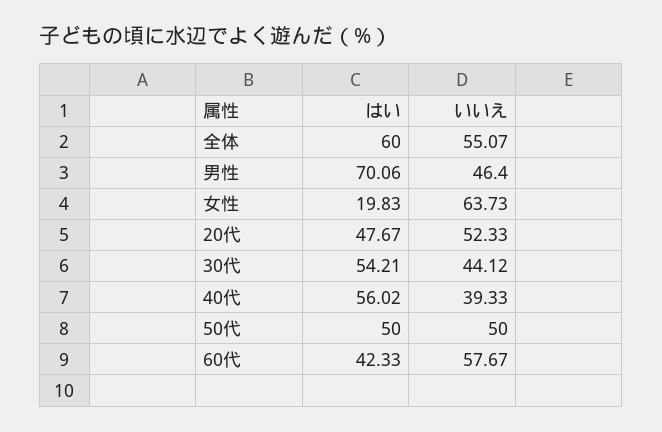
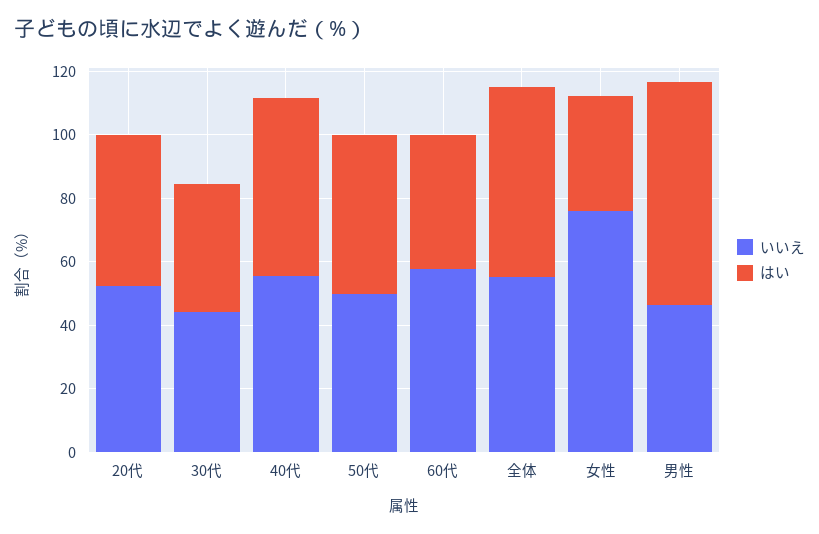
はい, 女性: 19.83 -> 35
いいえ, 女性: 63.73 -> 75
はい, 30代: 54.21 -> 40
いいえ, 40代: 39.33 -> 55

